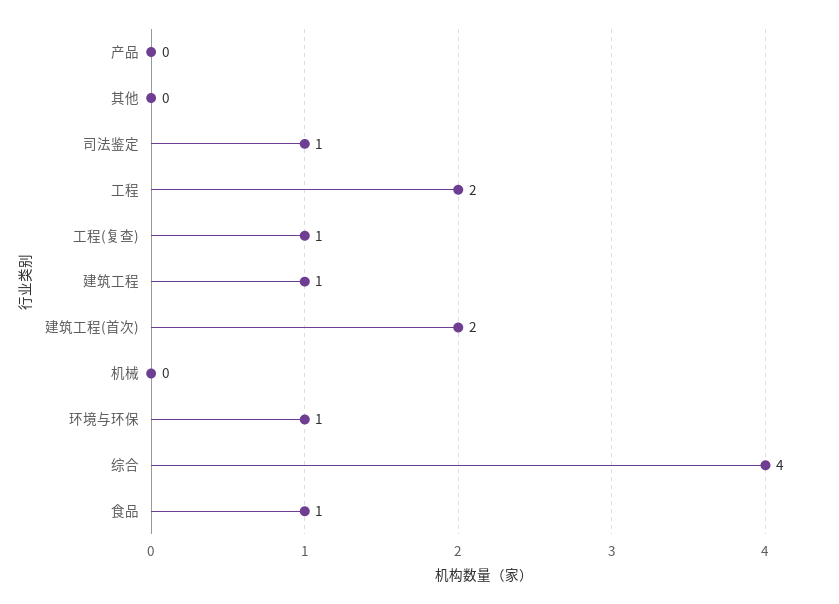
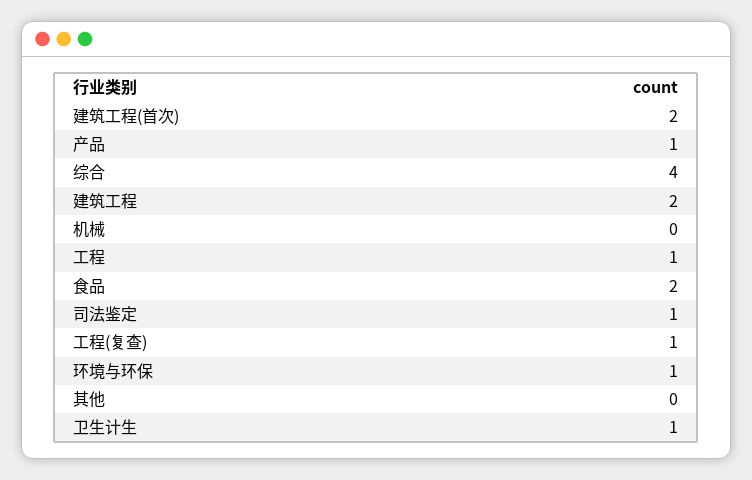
产品: 0 -> 1
工程: 2 -> 1
建筑工程: 1 -> 2
食品: 1 -> 2
卫生计生: none -> 1

